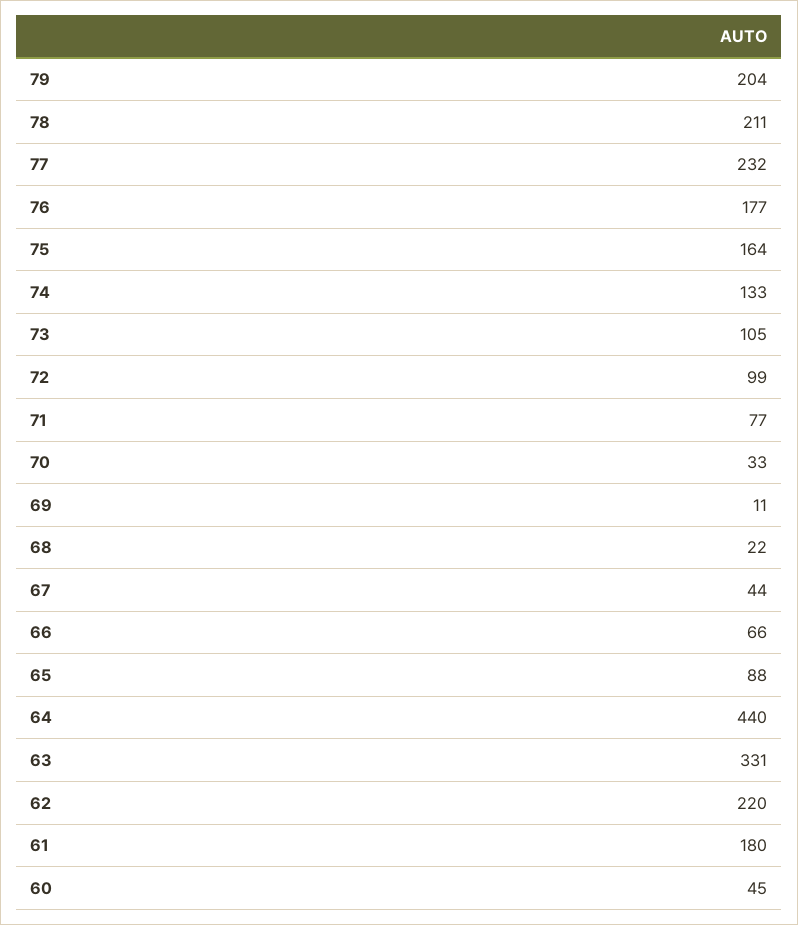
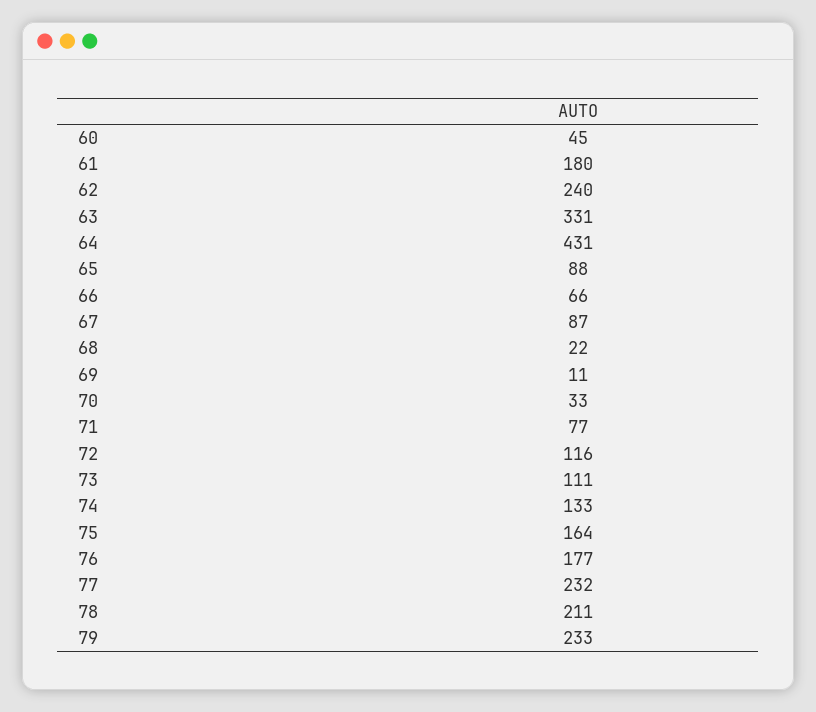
79: 204 -> 233
73: 105 -> 111
72: 99 -> 116
67: 44 -> 87
64: 440 -> 431
62: 220 -> 240

